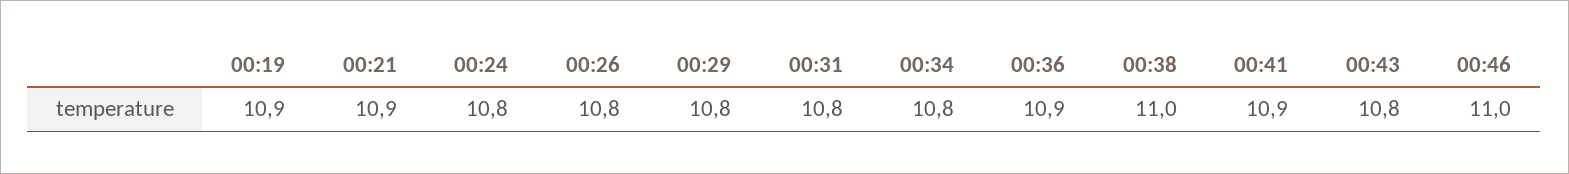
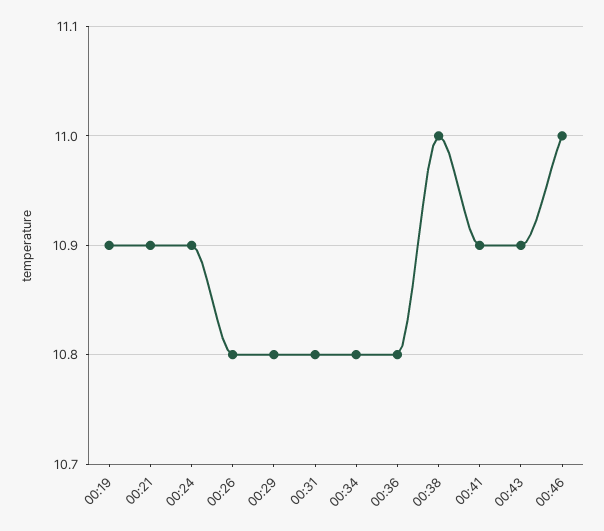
00:24: 10.8 -> 10.9
00:36: 10.9 -> 10.8
00:43: 10.8 -> 10.9

